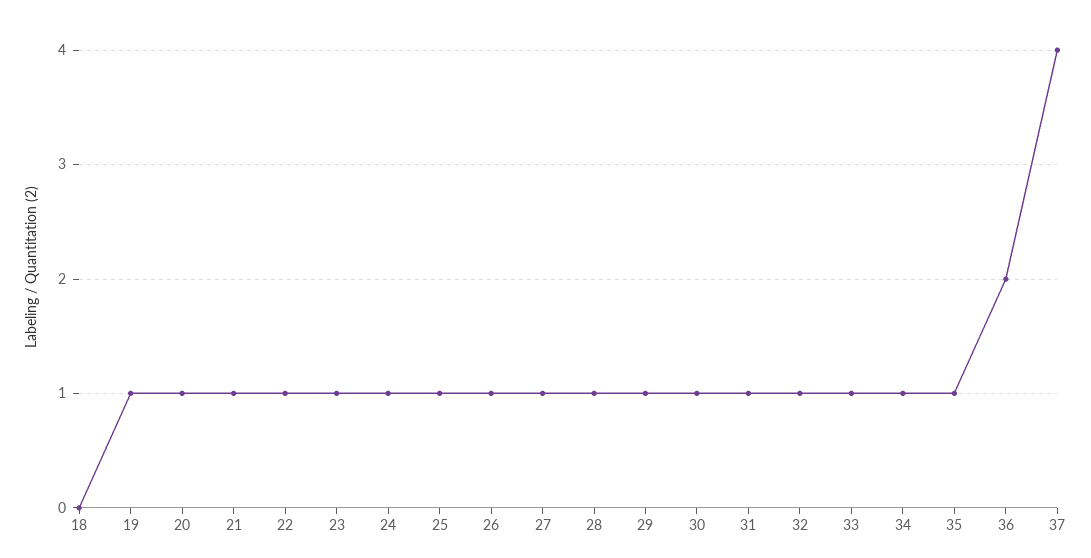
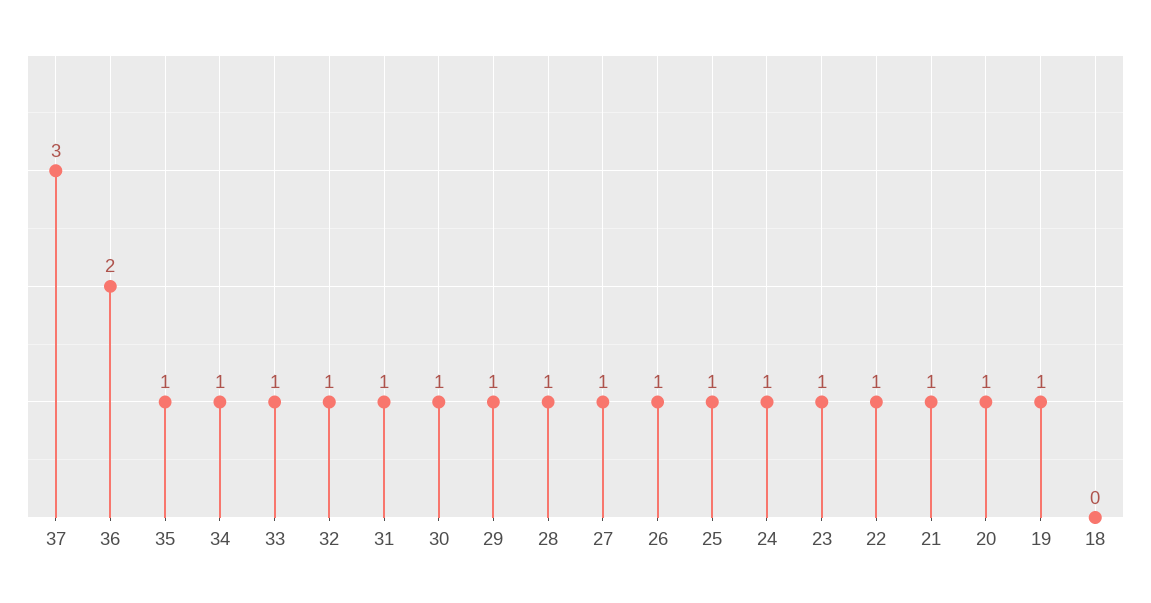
37: 4 -> 3

